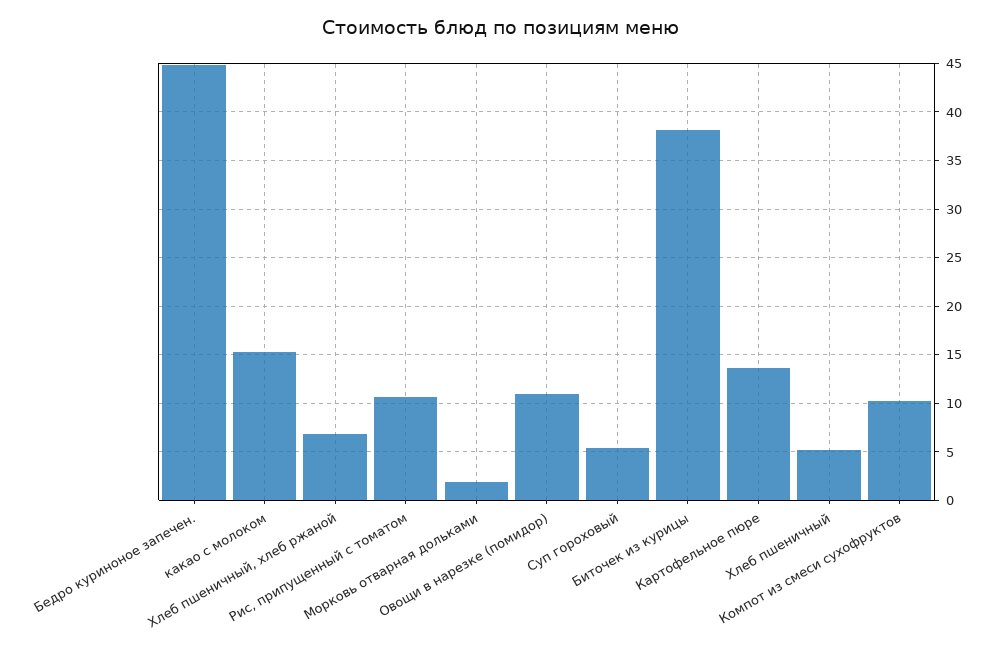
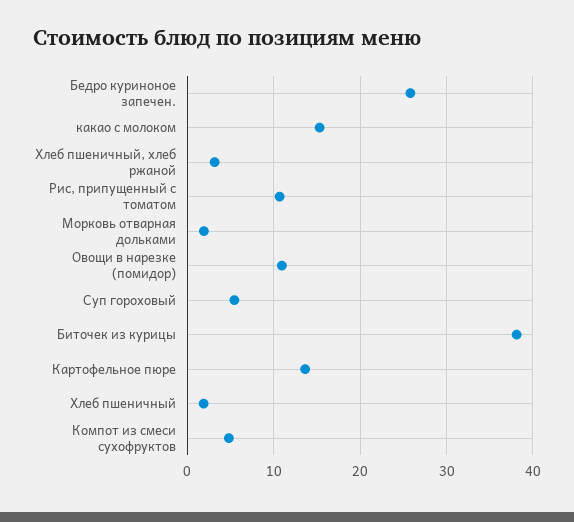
Бедро куриноное запечен.: 45 -> 26
Хлеб пшеничный, хлеб ржаной: 7 -> 3
Хлеб пшеничный: 5 -> 2
Компот из смеси сухофруктов: 10 -> 5

